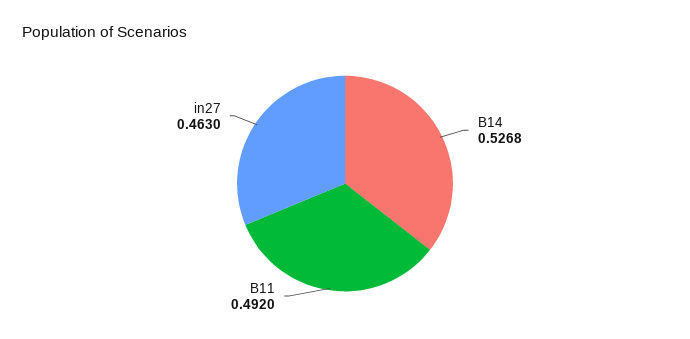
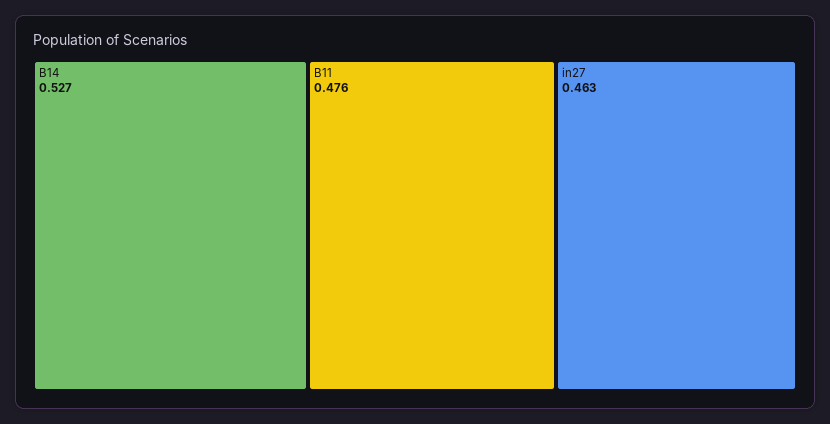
B11: 0.492 -> 0.476

